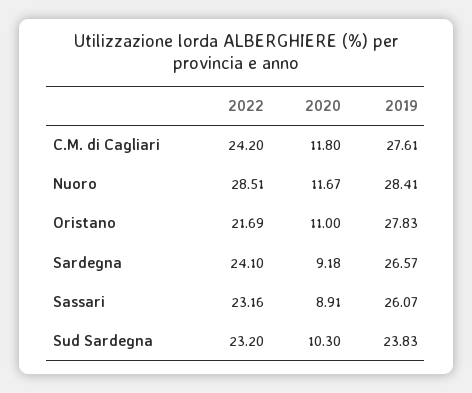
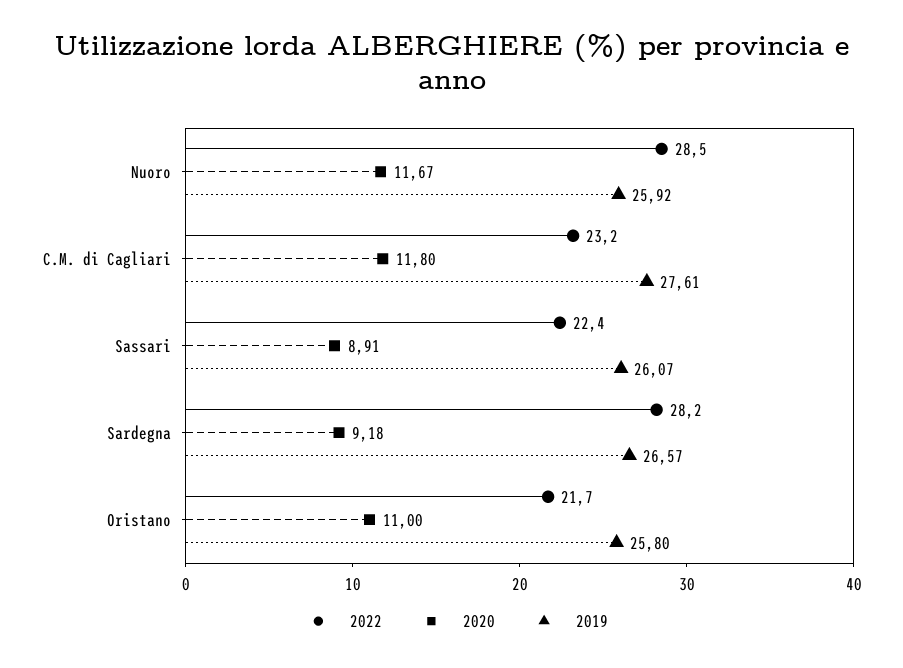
2022, C.M. di Cagliari: 24.2 -> 23.2
2019, Nuoro: 28.41 -> 25.92
2019, Oristano: 27.83 -> 25.8
2022, Sardegna: 24.1 -> 28.2
2022, Sassari: 23.16 -> 22.4
2022, Sud Sardegna: 23.2 -> none
2020, Sud Sardegna: 10.3 -> none
2019, Sud Sardegna: 23.83 -> none

